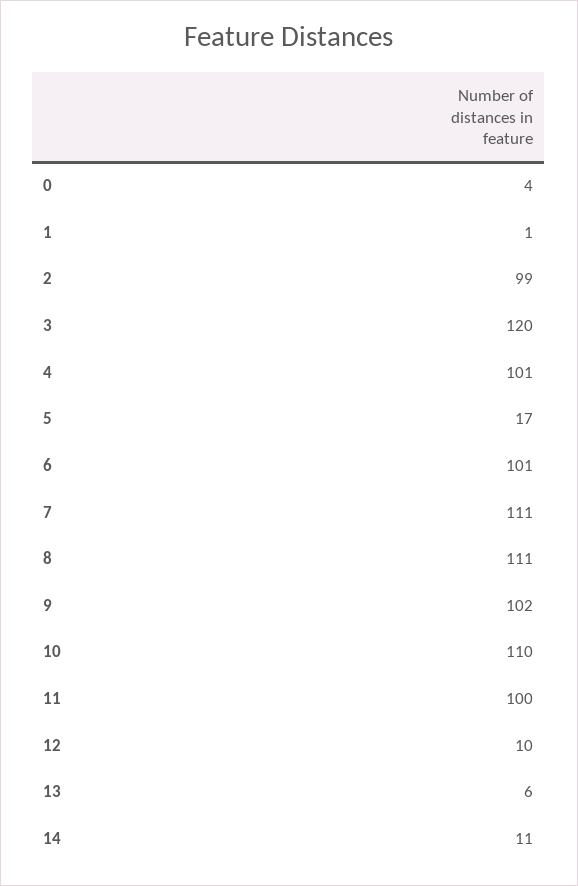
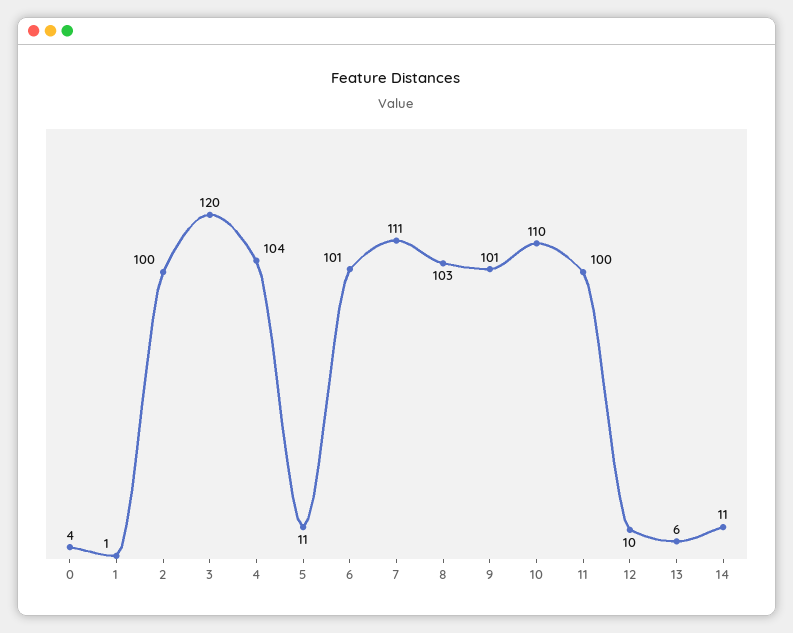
2: 99 -> 100
4: 101 -> 104
5: 17 -> 11
8: 111 -> 103
9: 102 -> 101

